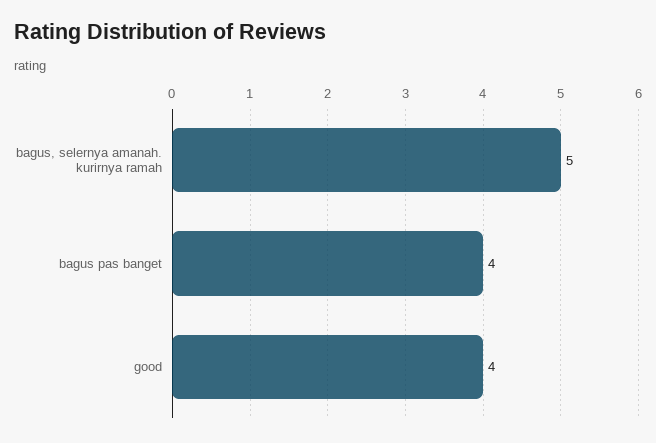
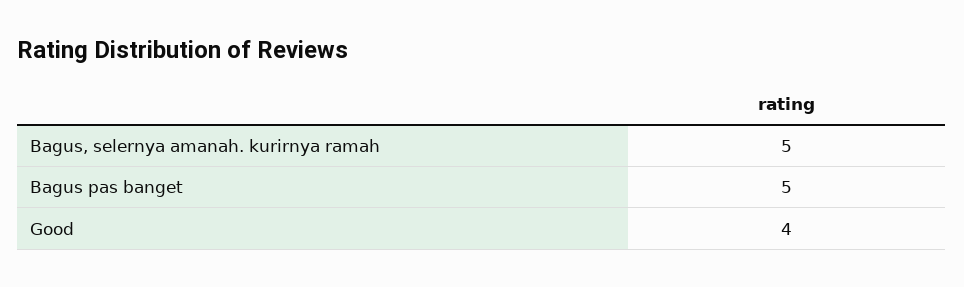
bagus pas banget: 4 -> 5

